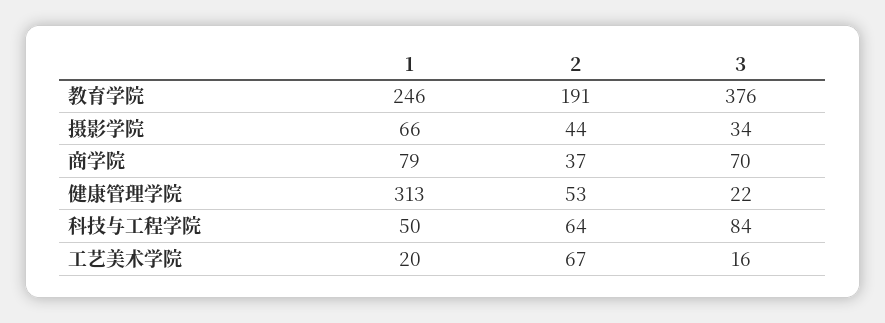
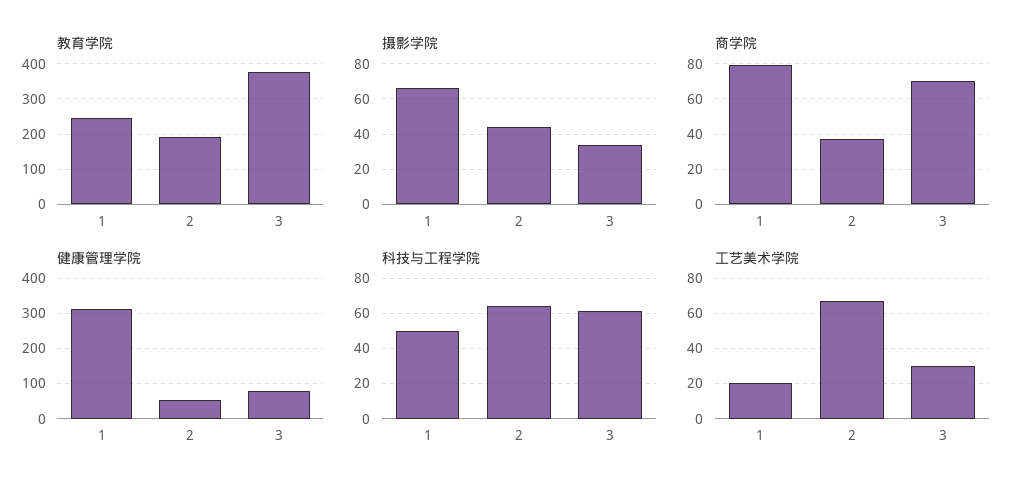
健康管理学院, 3: 22 -> 80
科技与工程学院, 3: 84 -> 60
工艺美术学院, 3: 16 -> 30

